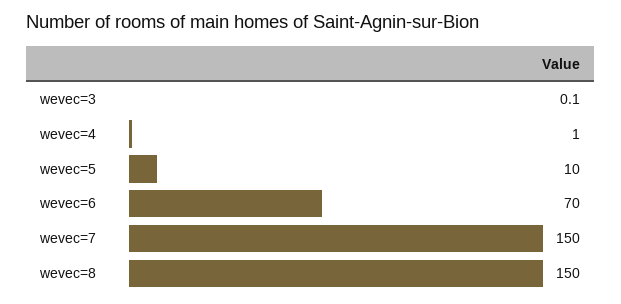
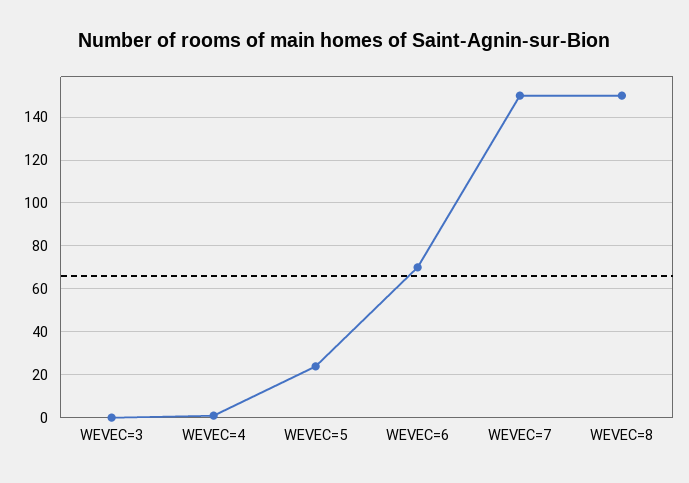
wevec=5: 10 -> 25

